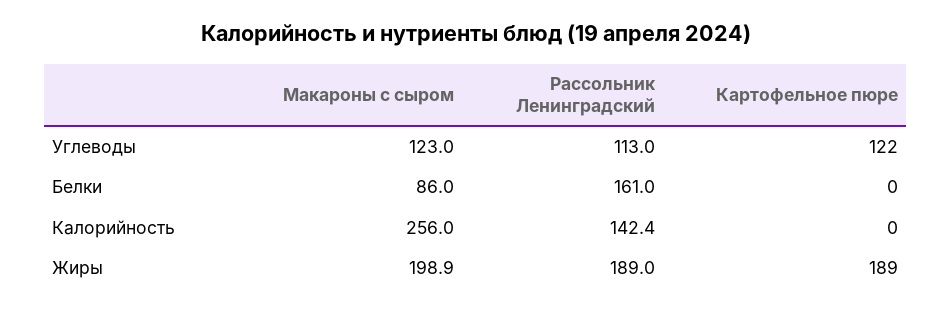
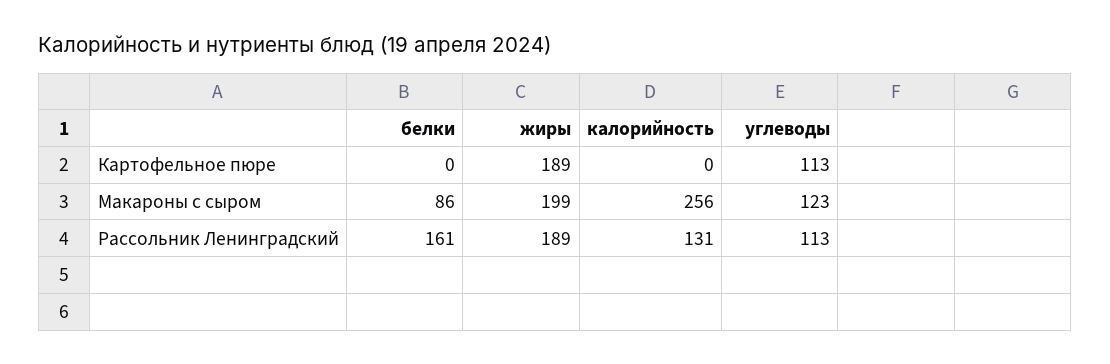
Картофельное пюре, Углеводы: 122 -> 113
Рассольник Ленинградский, Калорийность: 142.4 -> 131

